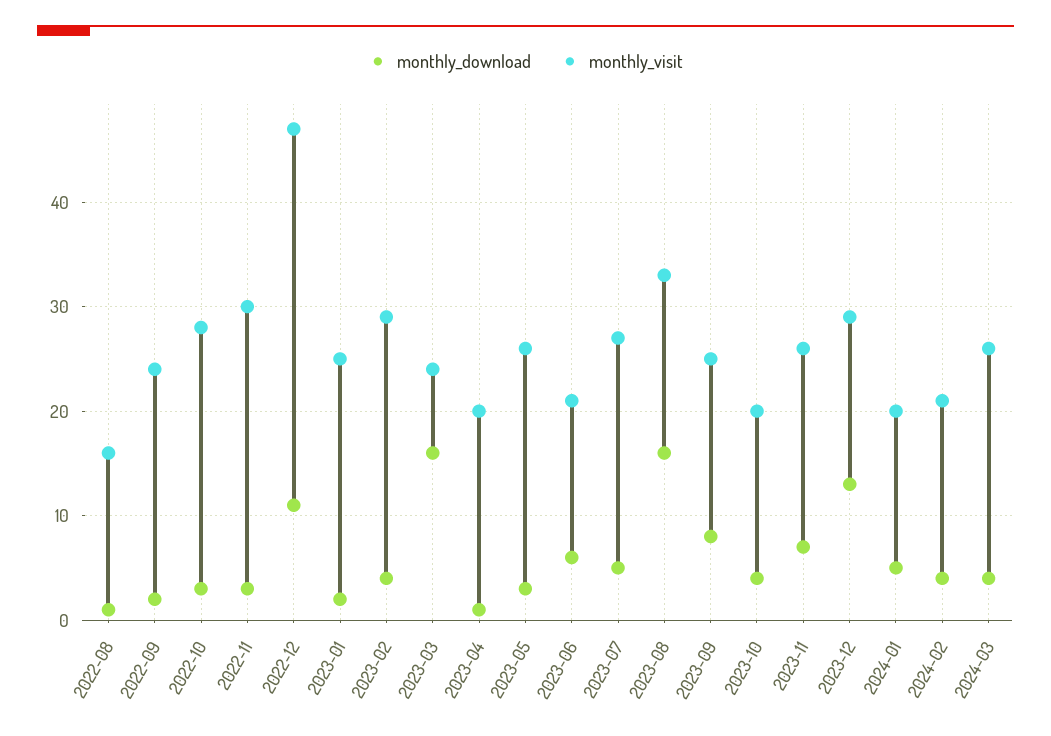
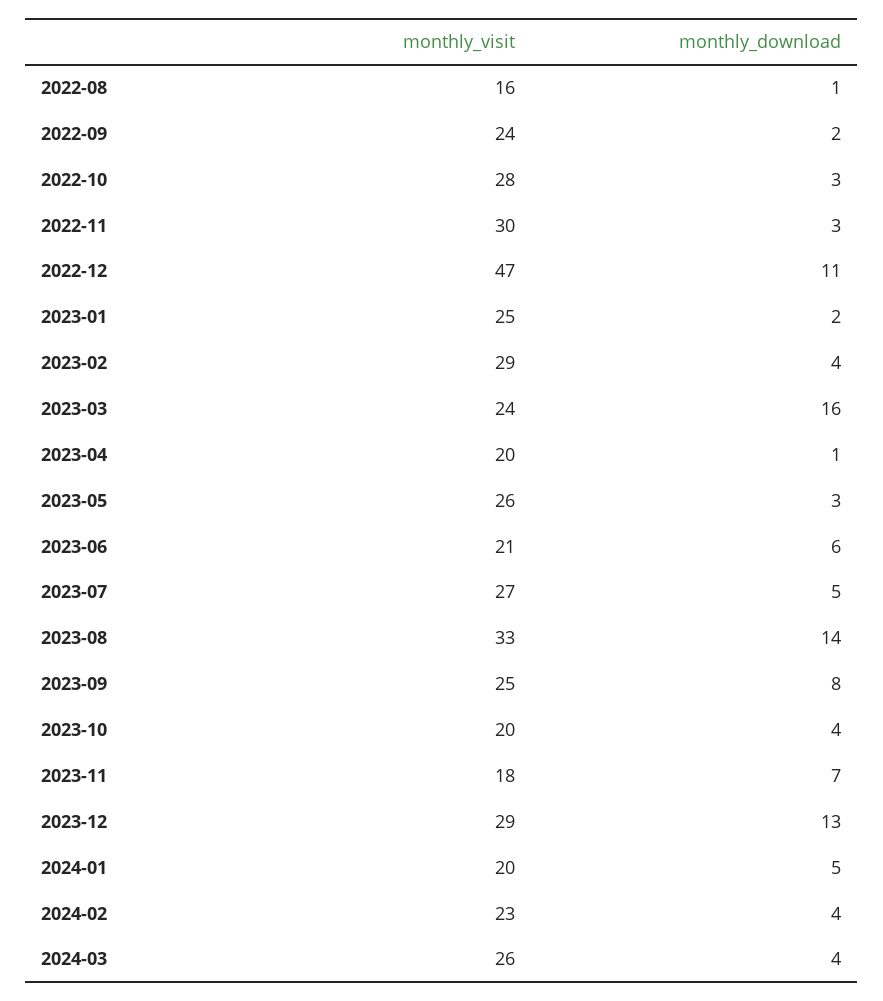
monthly_download, 2023-08: 16 -> 14
monthly_visit, 2023-11: 26 -> 18
monthly_visit, 2024-02: 21 -> 23

